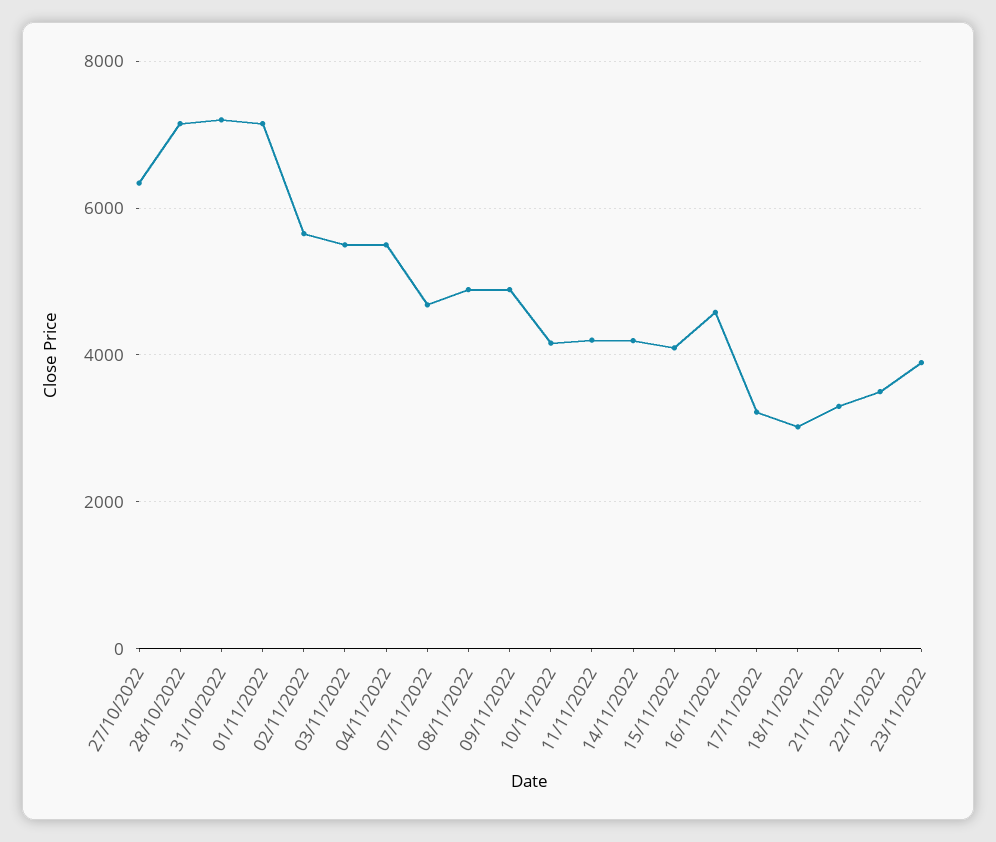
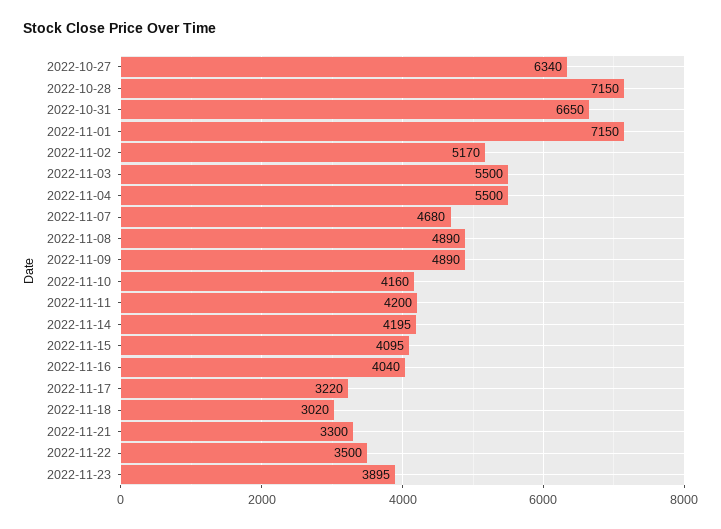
31/10/2022: 7200 -> 6650
02/11/2022: 5600 -> 5170
16/11/2022: 4600 -> 4040

